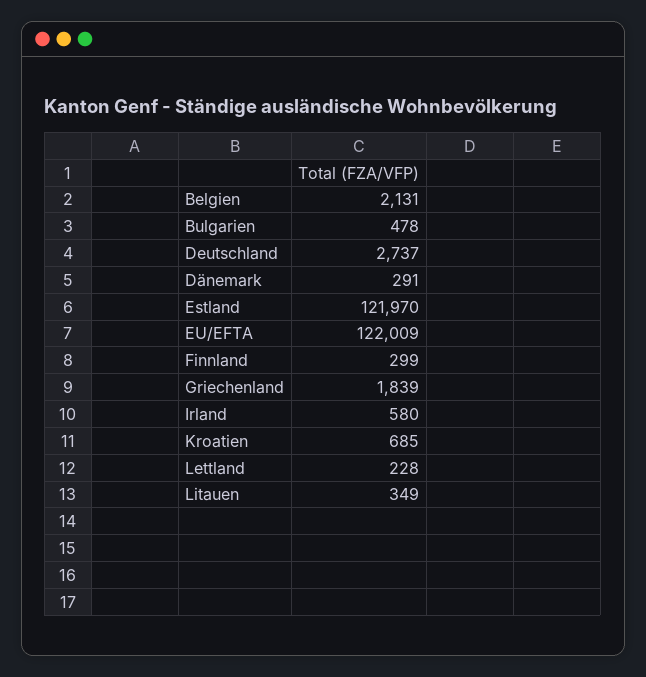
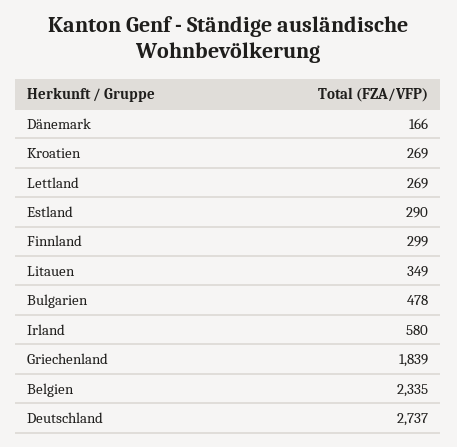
Belgien: 2131 -> 2335
Dänemark: 291 -> 166
Estland: 121970 -> 290
EU/EFTA: 122009 -> none
Kroatien: 685 -> 269
Lettland: 228 -> 269

